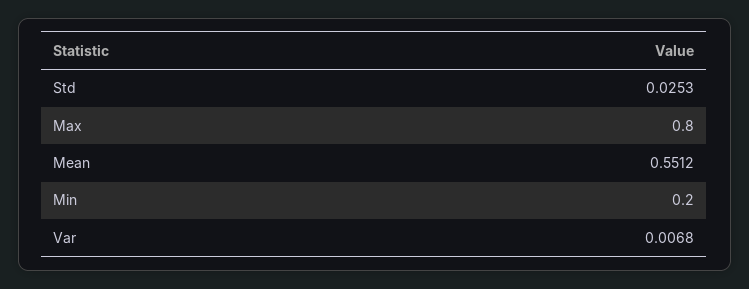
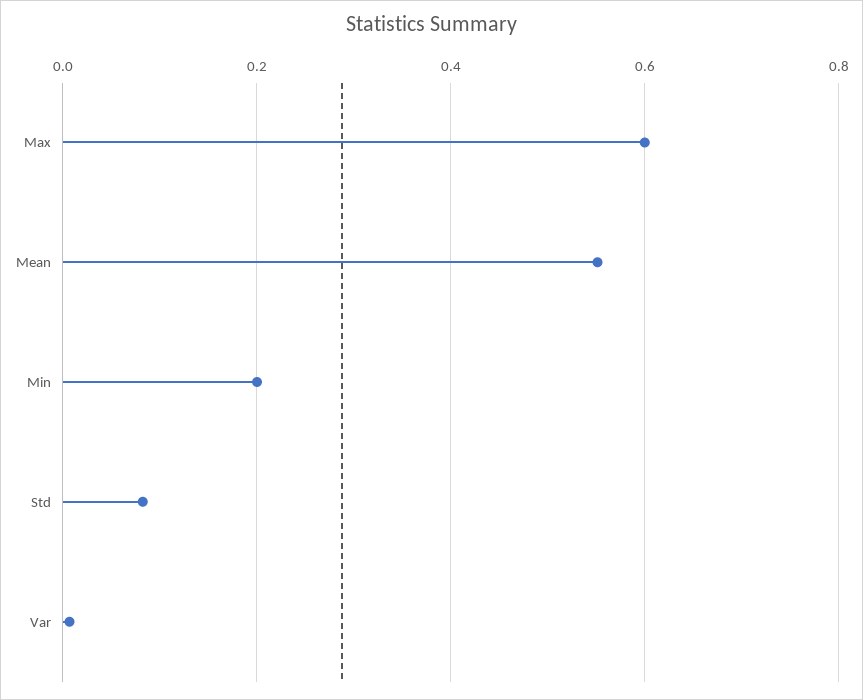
Std: 0.0253 -> 0.08
Max: 0.8 -> 0.6

